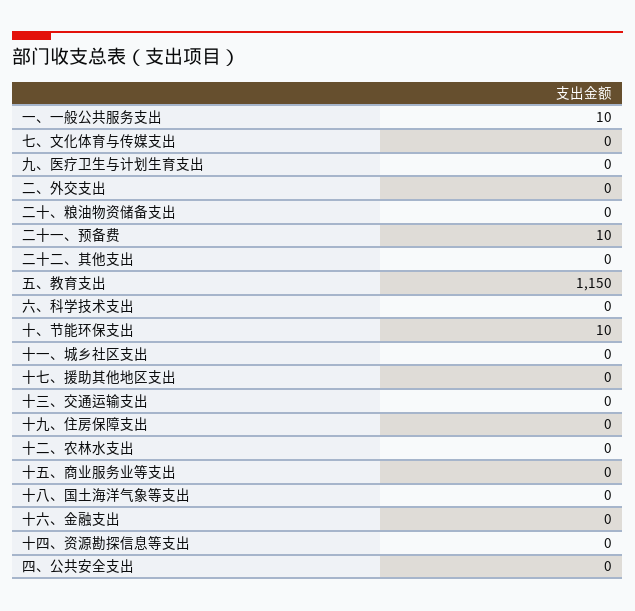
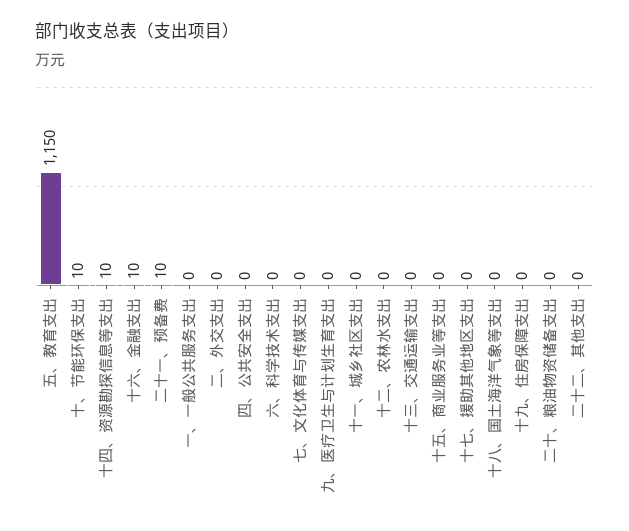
一、一般公共服务支出: 10 -> 0
十六、金融支出: 0 -> 10
十四、资源勘探信息等支出: 0 -> 10

